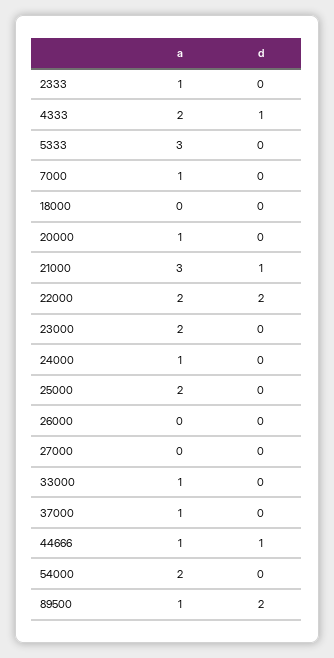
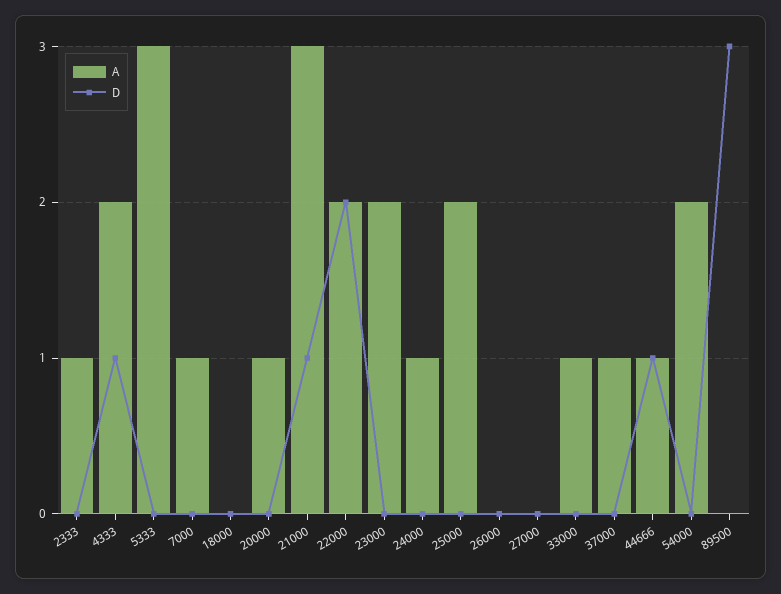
a, 89500: 1 -> 0
d, 89500: 2 -> 3

